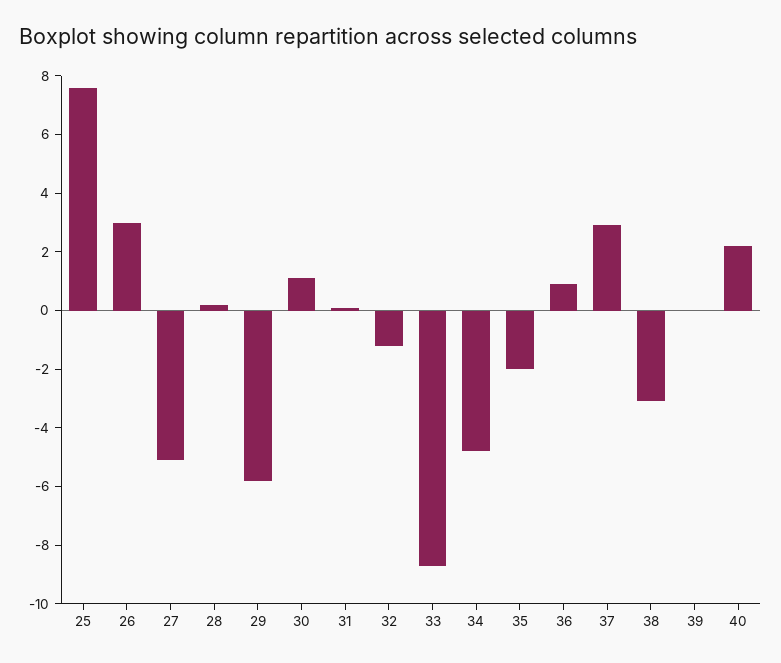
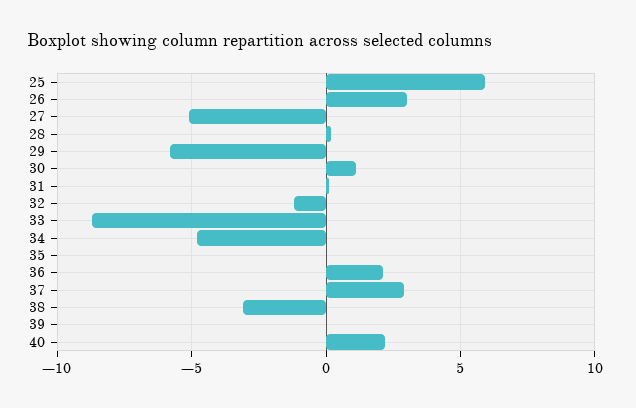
25: 7.5 -> 6
35: -2 -> 0
36: 1 -> 2

